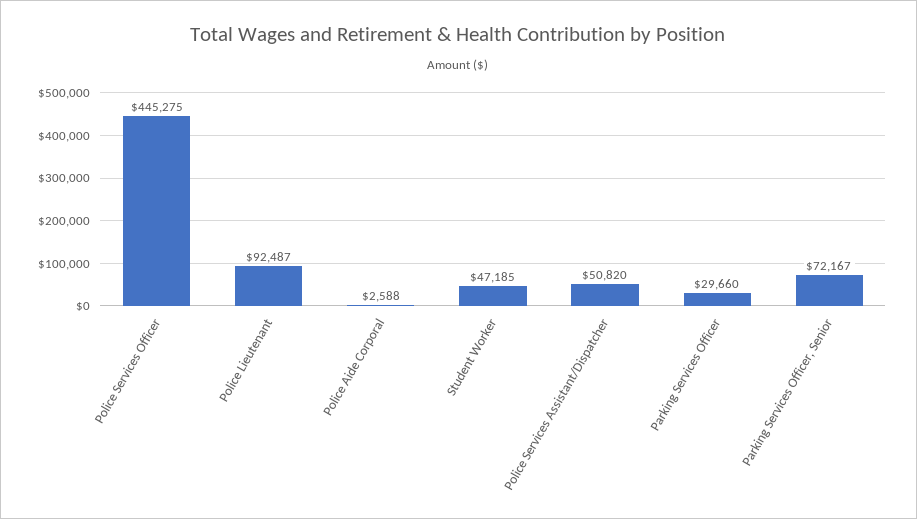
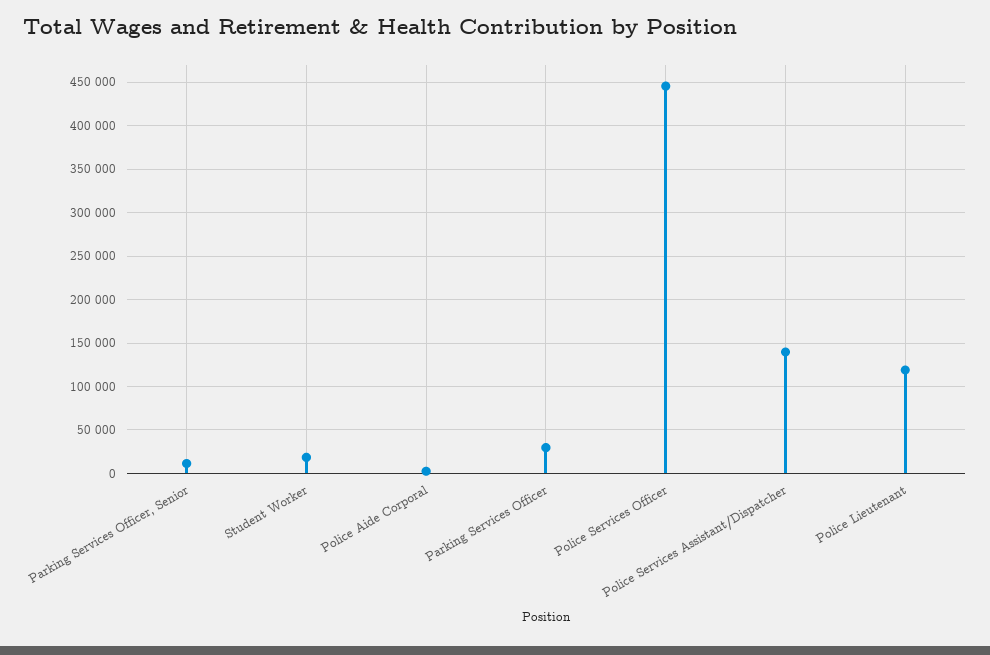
Police Lieutenant: 92487 -> 120000
Student Worker: 47185 -> 20000
Police Services Assistant/Dispatcher: 50820 -> 140000
Parking Services Officer, Senior: 72167 -> 10000

